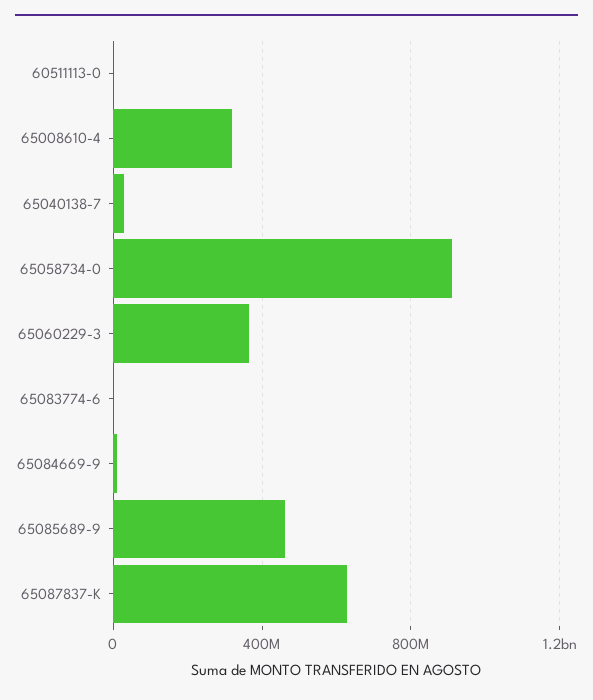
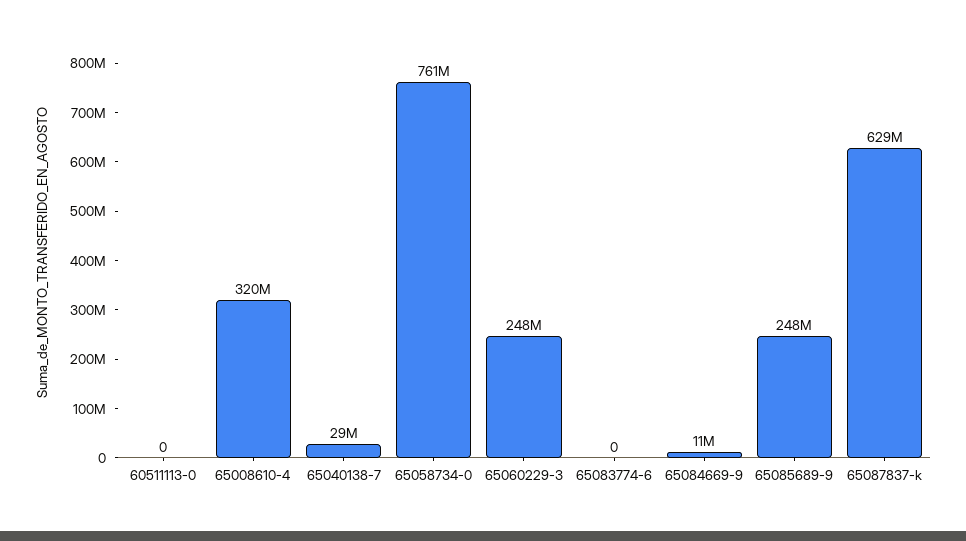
65058734-0: 900000000 -> 761000000
65060229-3: 350000000 -> 248000000
65085689-9: 450000000 -> 248000000

